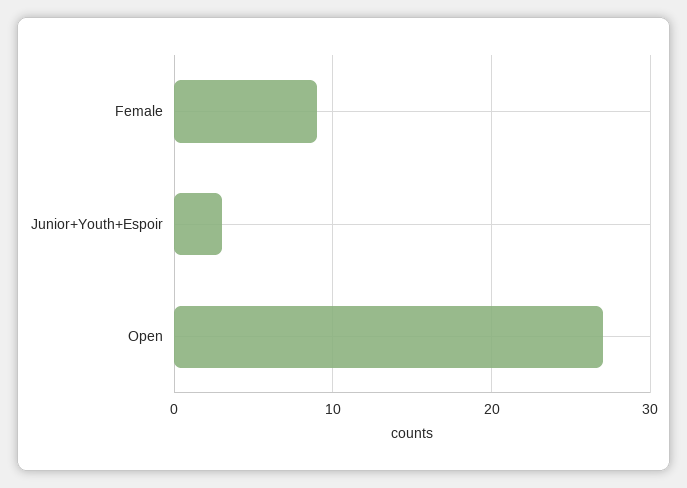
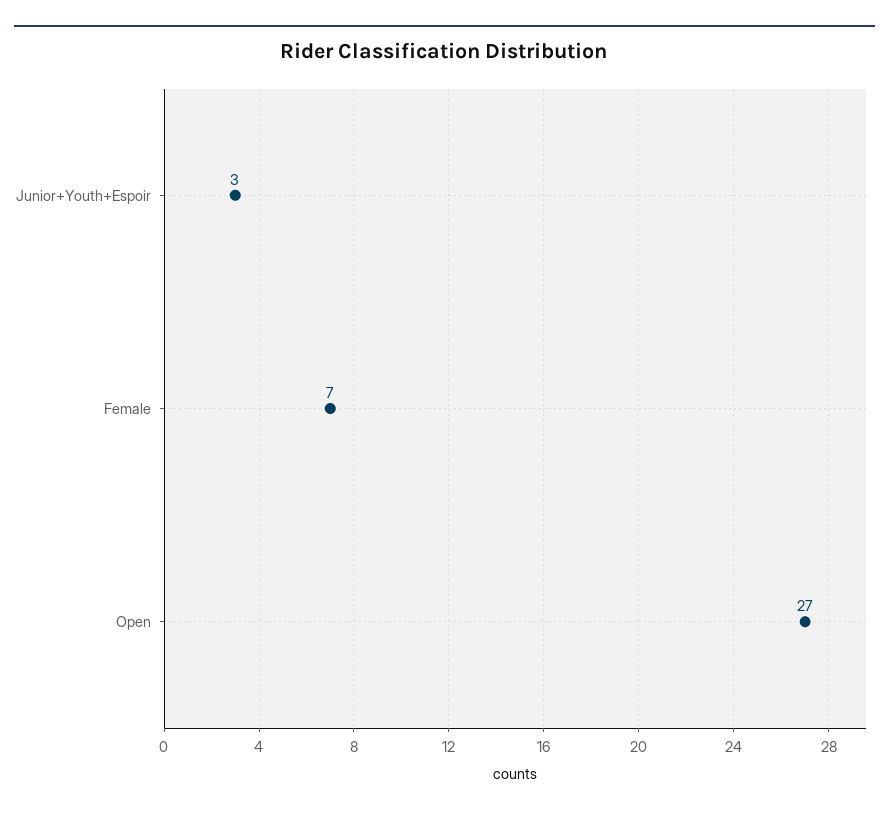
Female: 9 -> 7

